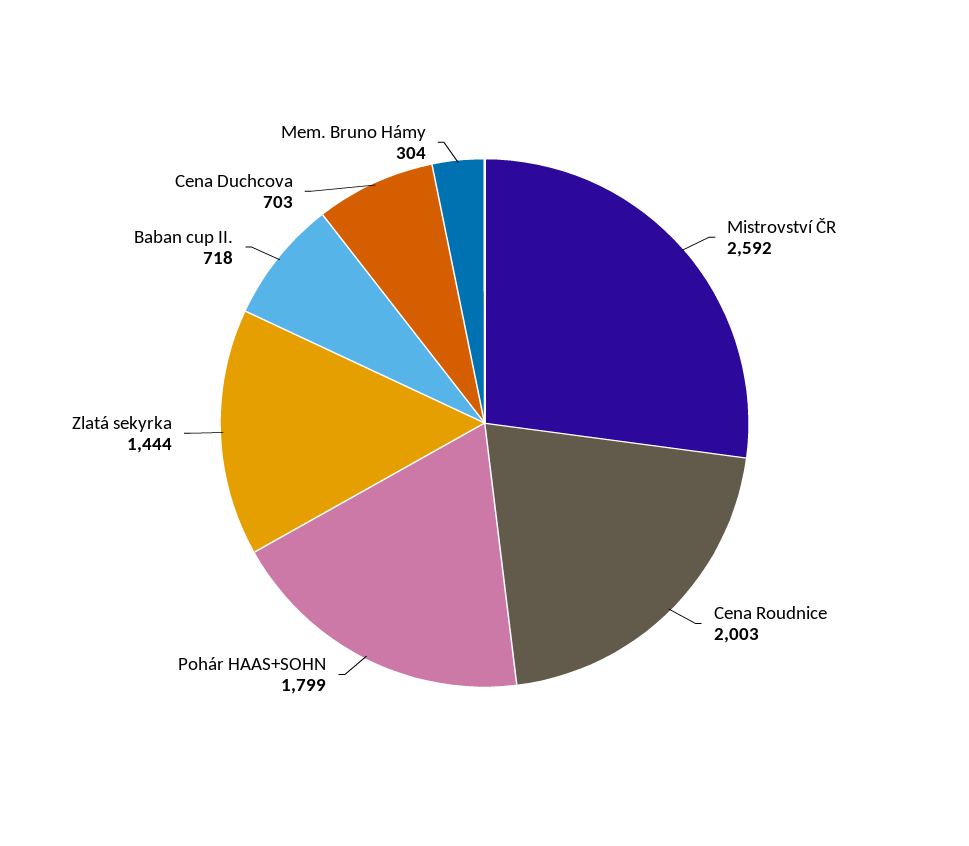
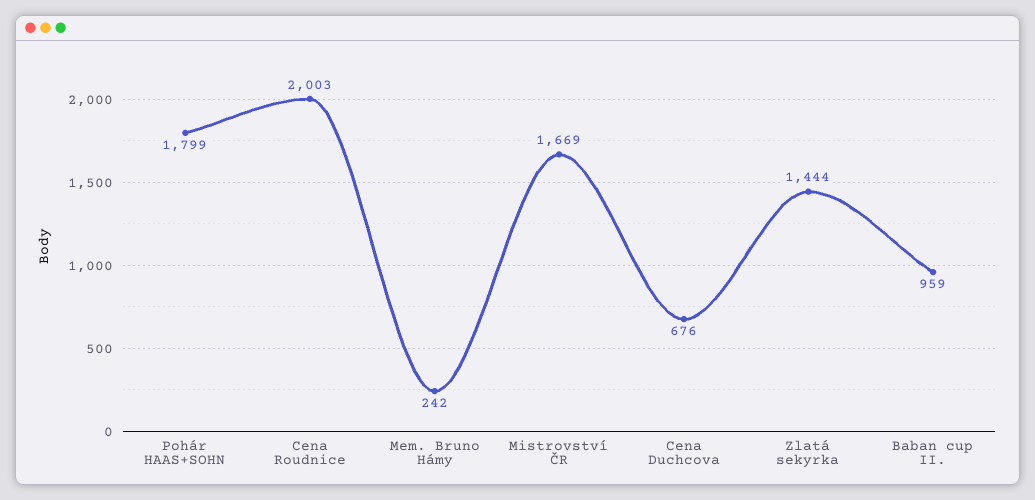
Mistrovství ČR: 2592 -> 1669
Baban cup II.: 718 -> 959
Cena Duchcova: 703 -> 676
Mem. Bruno Hámy: 304 -> 242

